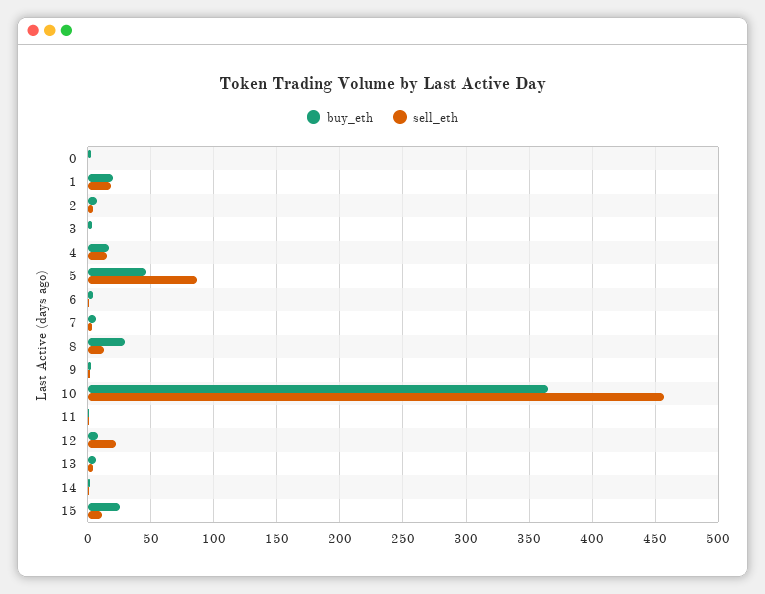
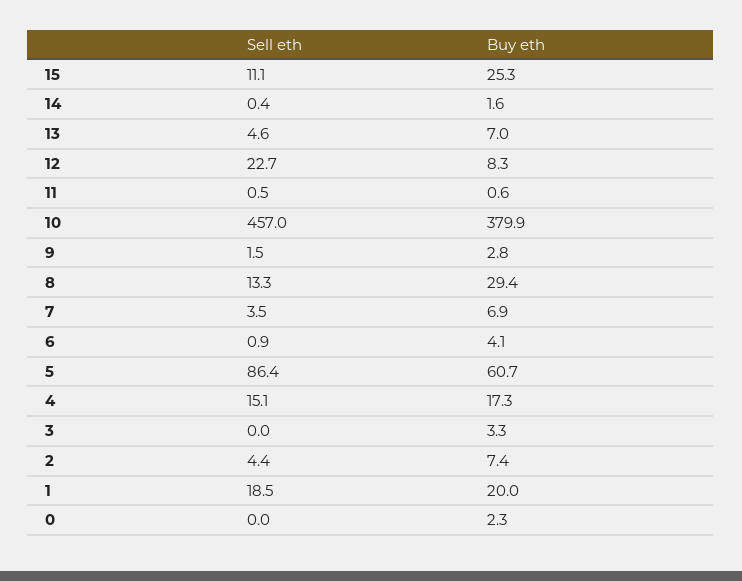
buy_eth, 5: 45 -> 60.7
buy_eth, 10: 365 -> 379.9

